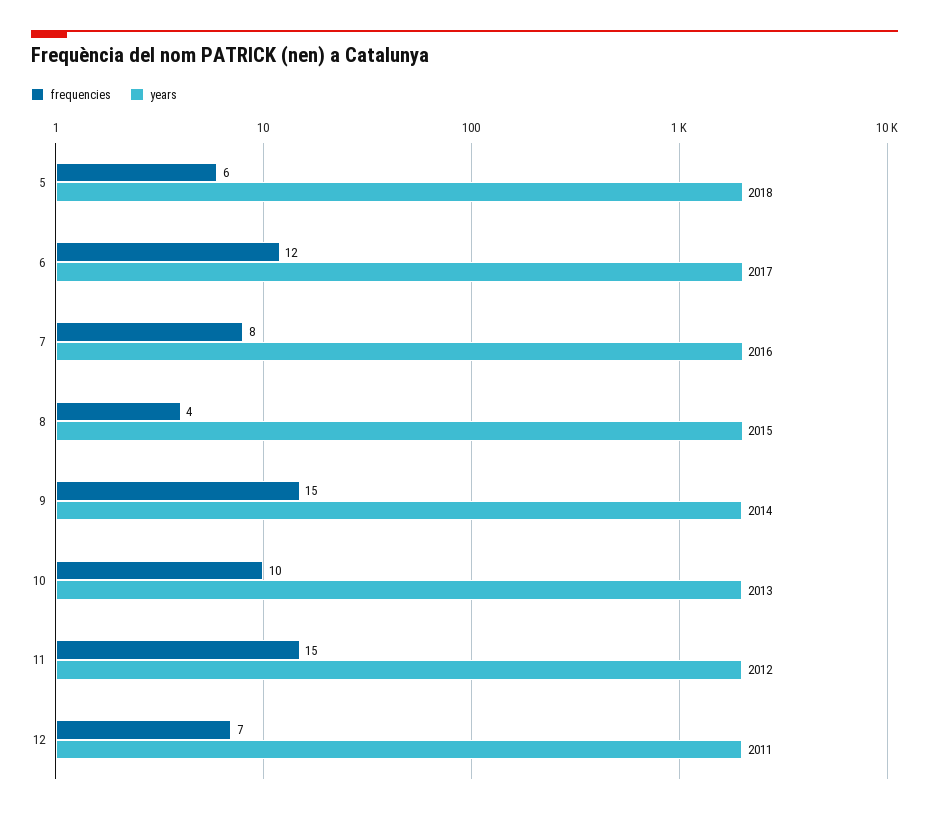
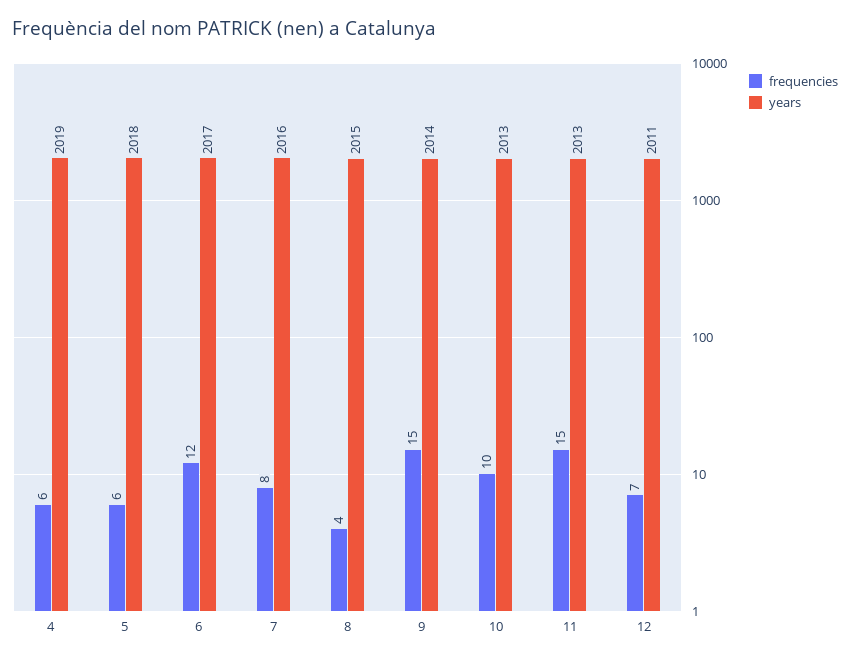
years, 11: 2012 -> 2013
frequencies, 4: none -> 6
years, 4: none -> 2019

